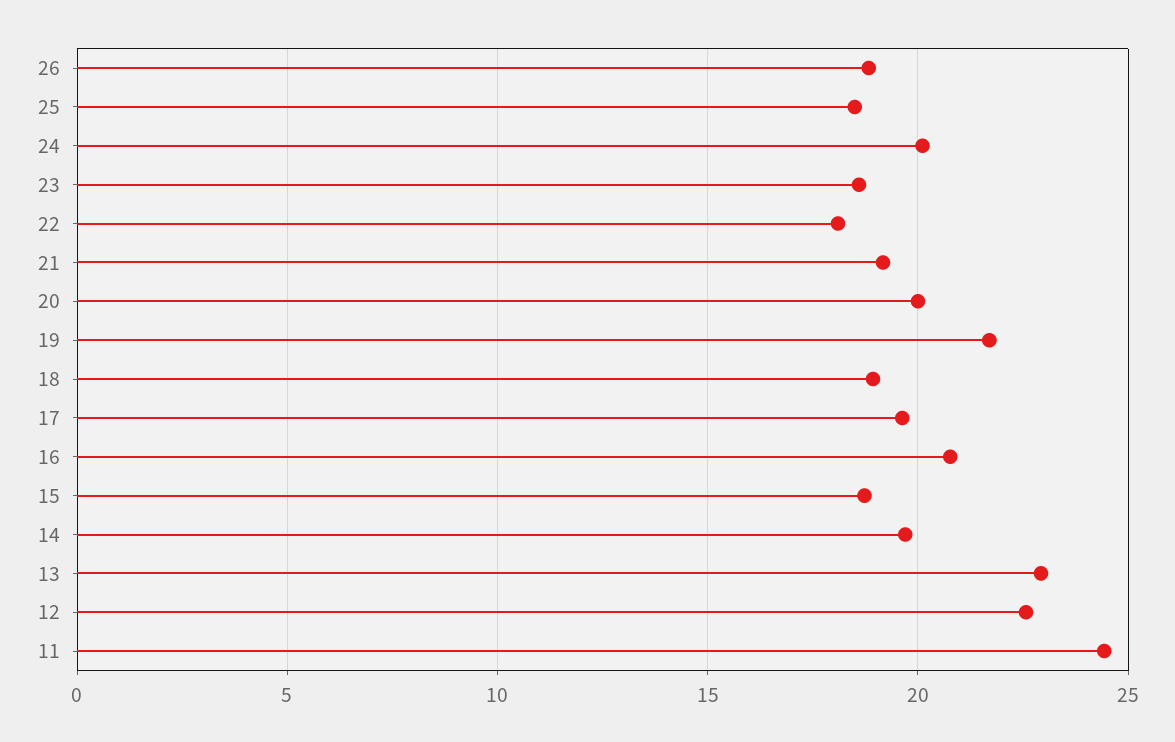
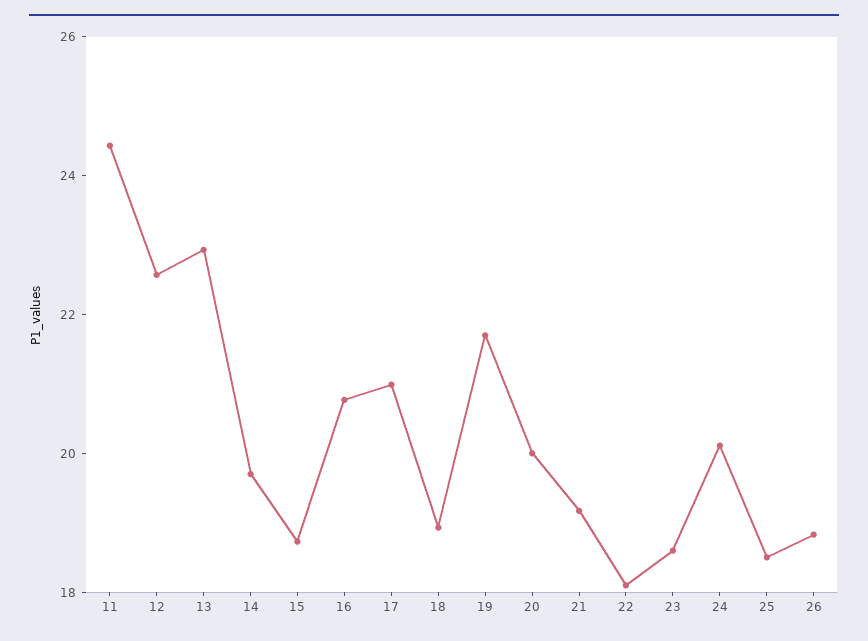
17: 19.5 -> 21

